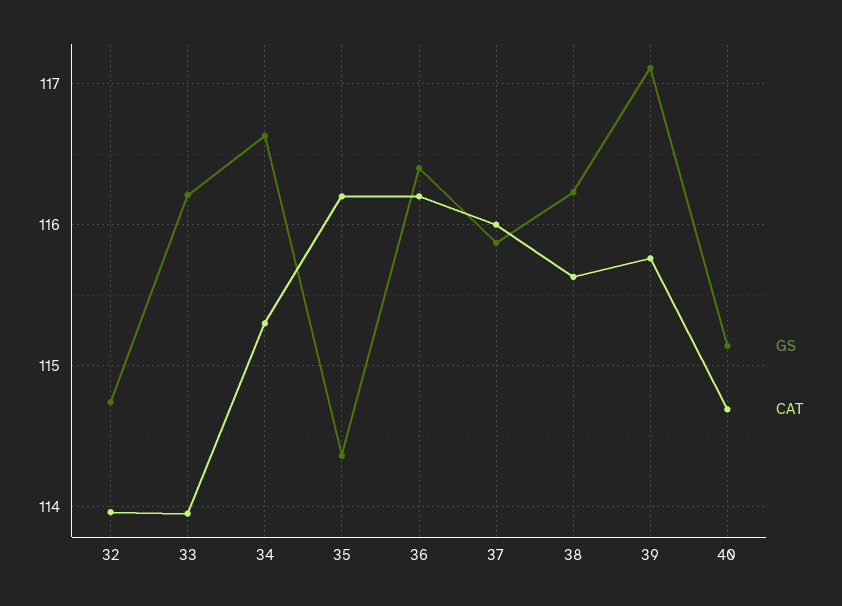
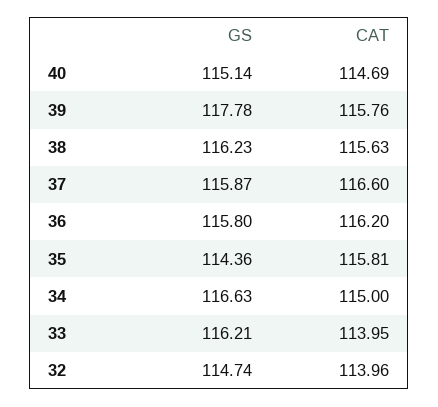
CAT, 34: 115.3 -> 115
CAT, 35: 116.2 -> 115.81
GS, 36: 116.4 -> 115.8
CAT, 37: 116 -> 116.6
GS, 39: 117.1 -> 117.78

